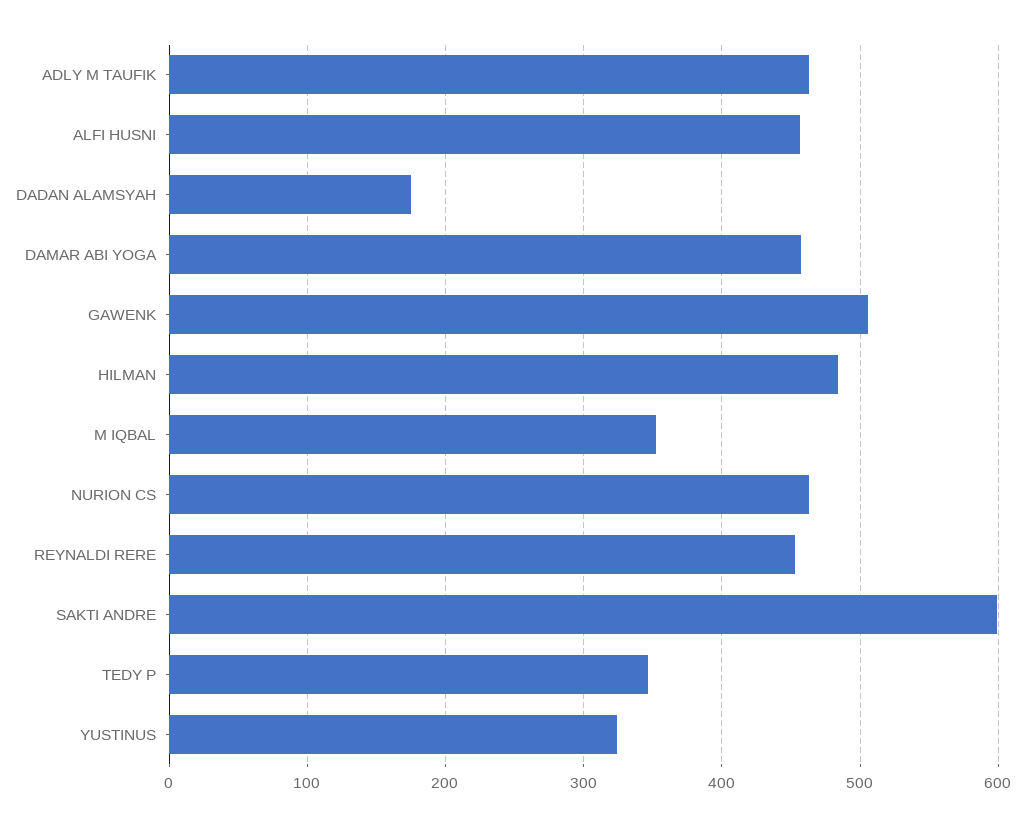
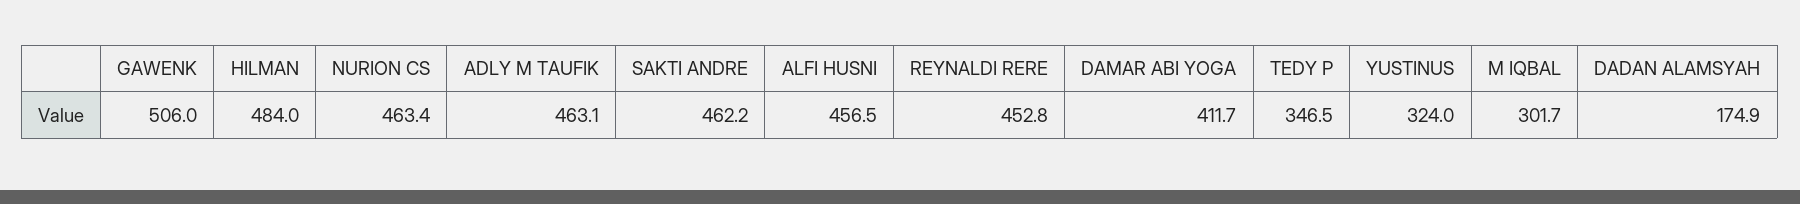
DAMAR ABI YOGA: 460 -> 411.7
M IQBAL: 350 -> 301.7
SAKTI ANDRE: 600 -> 462.2

